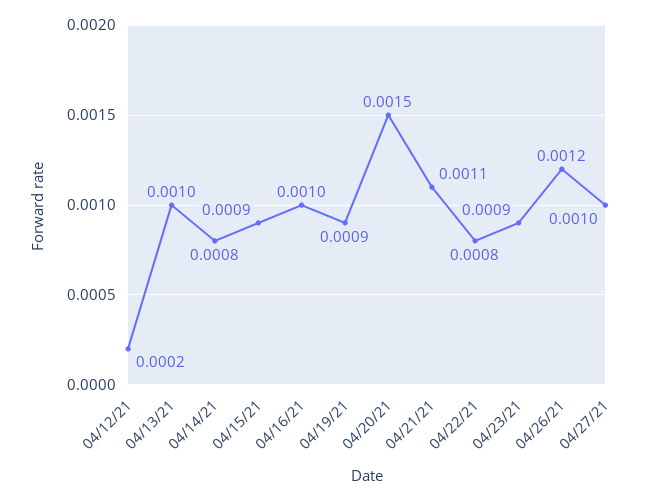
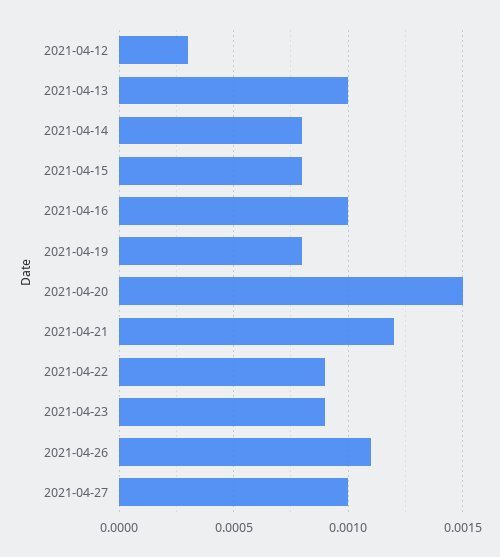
04/12/21: 0.0002 -> 0.0003
04/15/21: 0.0009 -> 0.0008
04/19/21: 0.0009 -> 0.0008
04/21/21: 0.0011 -> 0.0012
04/22/21: 0.0008 -> 0.0009
04/26/21: 0.0012 -> 0.0011

